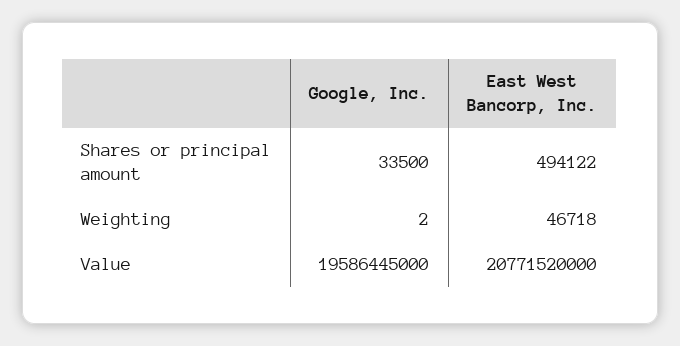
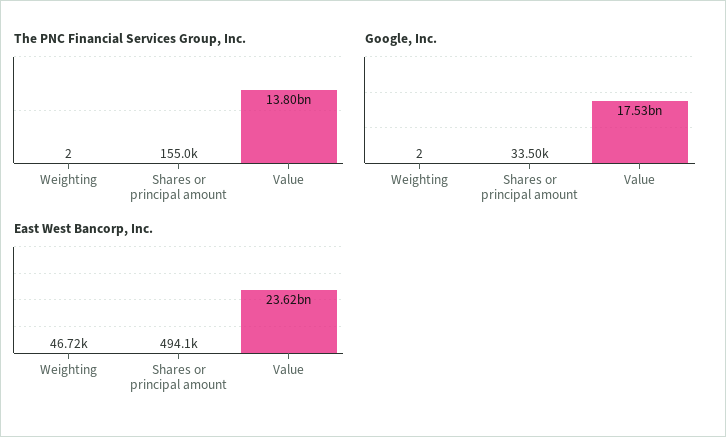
Google, Inc., Value: 19586445000 -> 17530000000
East West Bancorp, Inc., Value: 20771520000 -> 23620000000
The PNC Financial Services Group, Inc., Weighting: none -> 2
The PNC Financial Services Group, Inc., Shares or principal amount: none -> 155000
The PNC Financial Services Group, Inc., Value: none -> 13800000000

